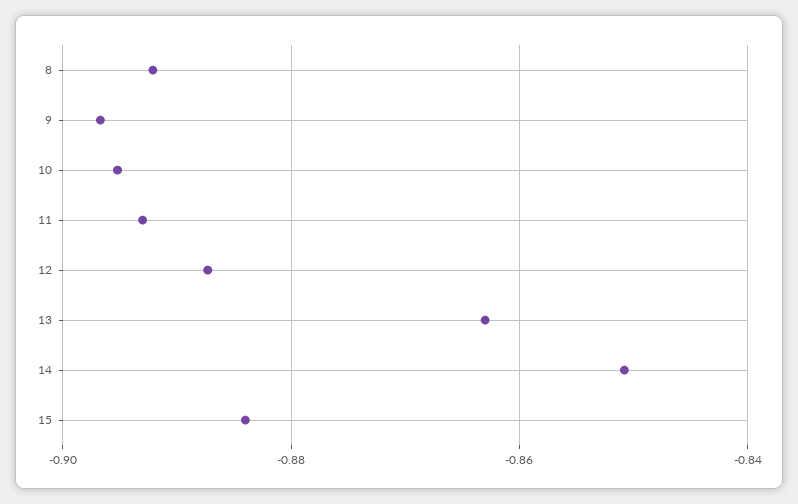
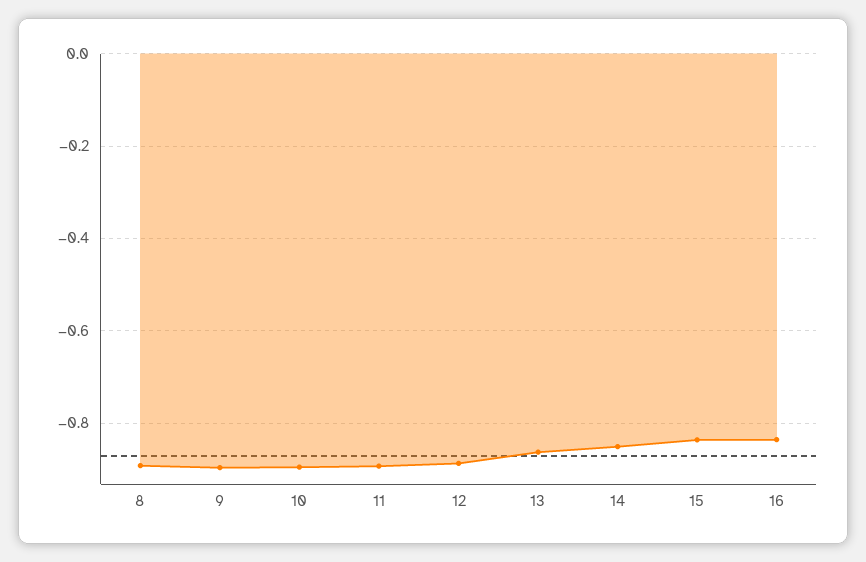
15: -0.884 -> -0.84
16: none -> -0.84

